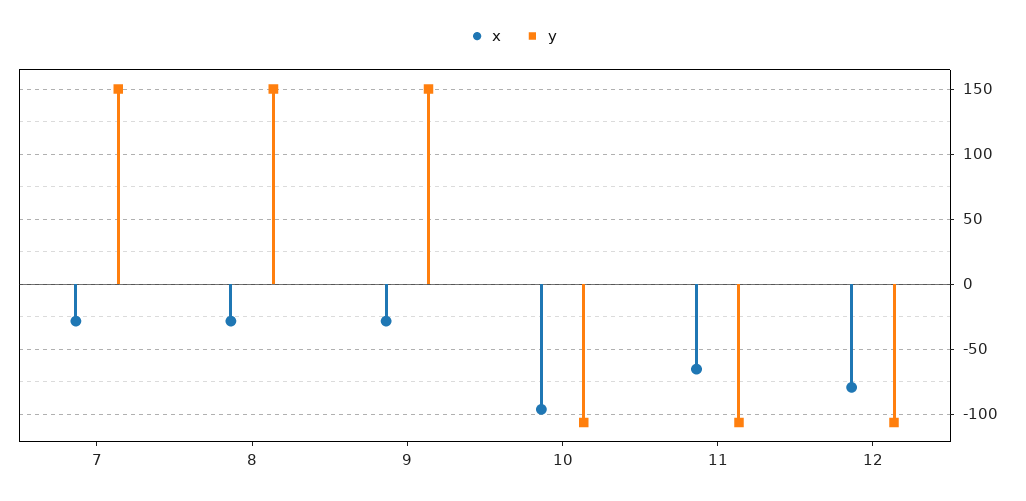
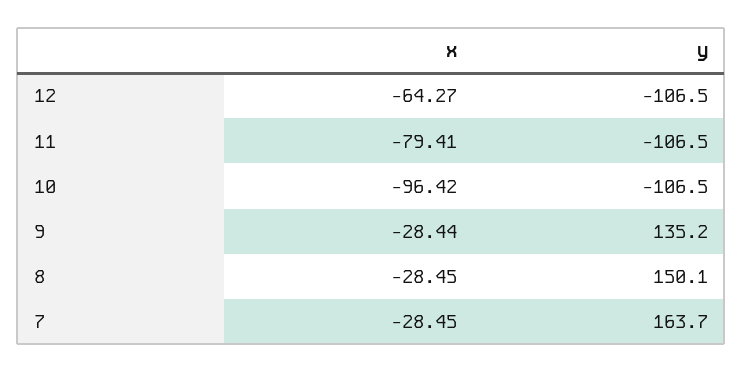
y, 7: 150 -> 163.7
y, 9: 150 -> 135.2
x, 11: -65 -> -79.41
x, 12: -80 -> -64.27

